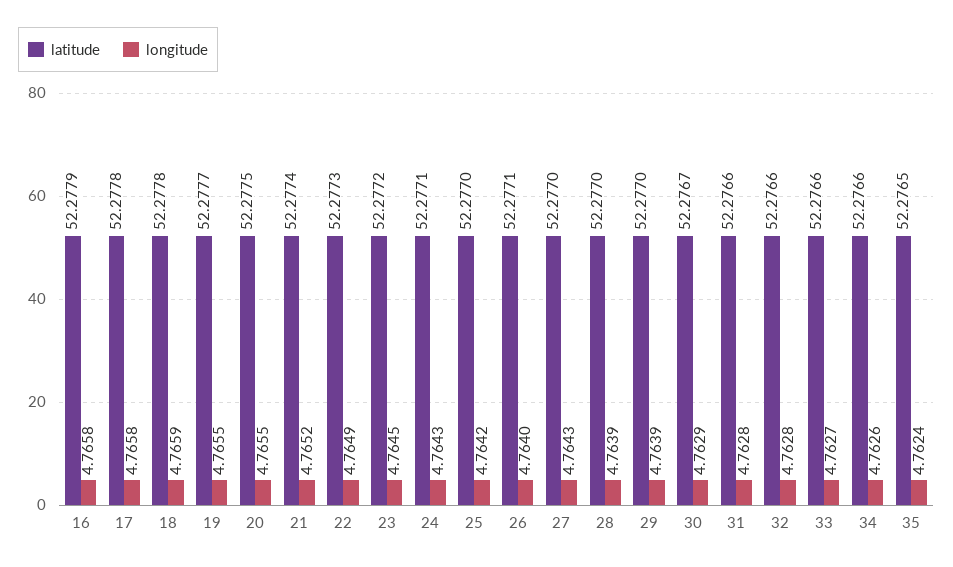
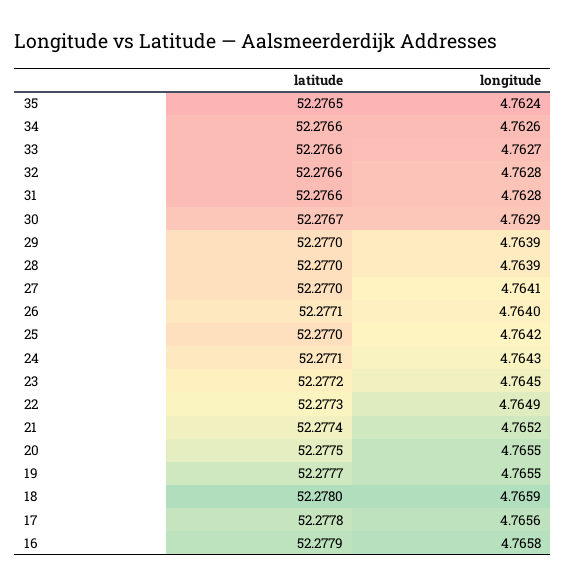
longitude, 17: 4.7658 -> 4.7656
latitude, 18: 52.2778 -> 52.278
longitude, 27: 4.7643 -> 4.7641

